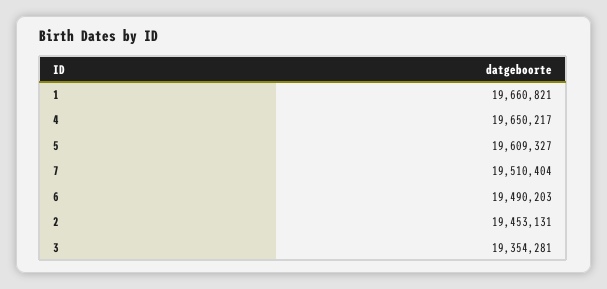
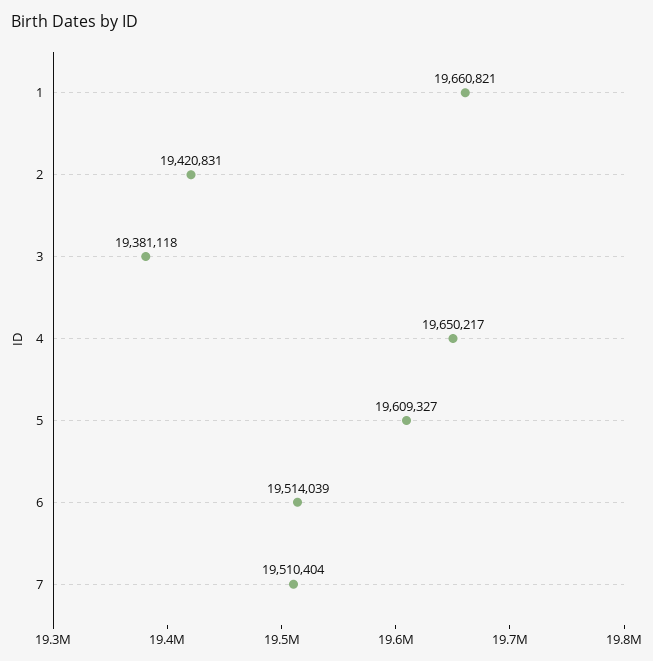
6: 19490203 -> 19514039
2: 19453131 -> 19420831
3: 19354281 -> 19381118

